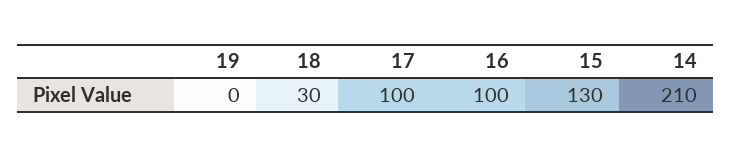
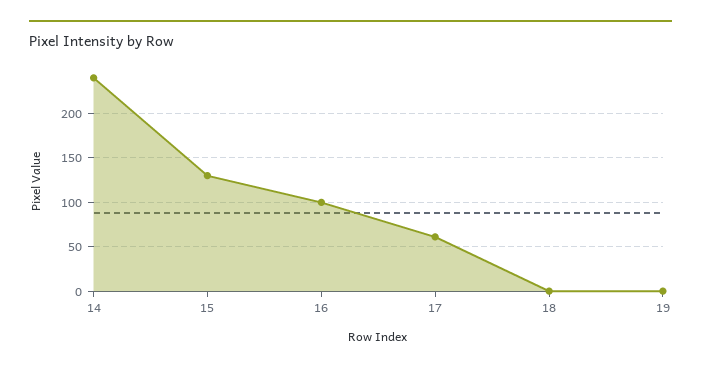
18: 30 -> 0
17: 100 -> 60
14: 210 -> 240

